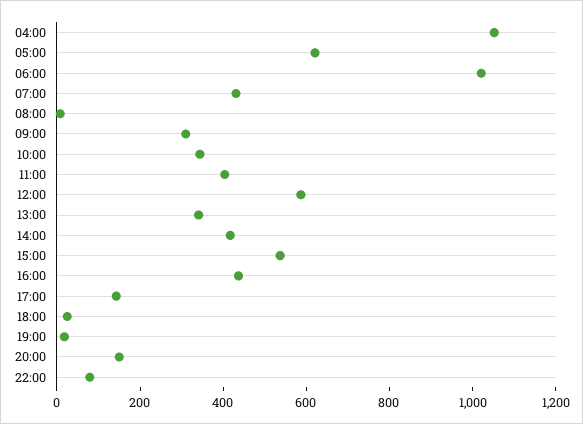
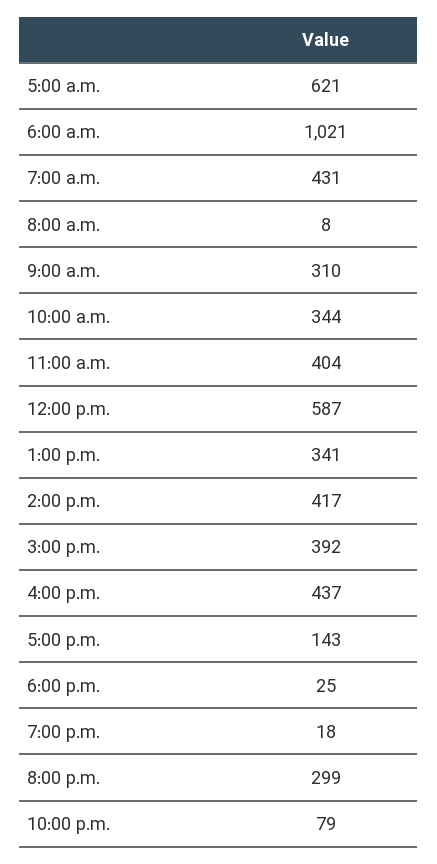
04:00: 1050 -> none
15:00: 550 -> 392
20:00: 150 -> 299

